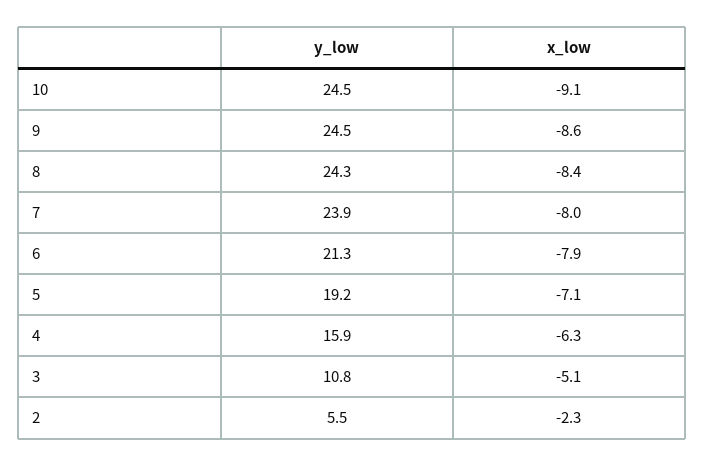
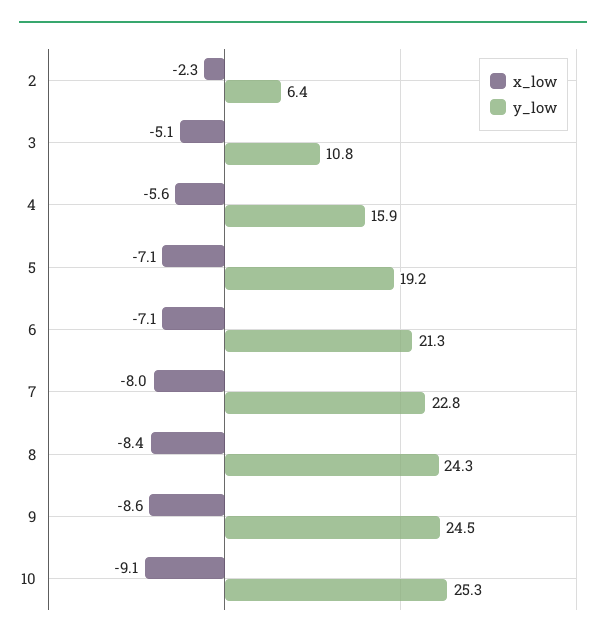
y_low, 10: 24.5 -> 25.3
y_low, 7: 23.9 -> 22.8
x_low, 6: -7.9 -> -7.1
x_low, 4: -6.3 -> -5.6
y_low, 2: 5.5 -> 6.4

